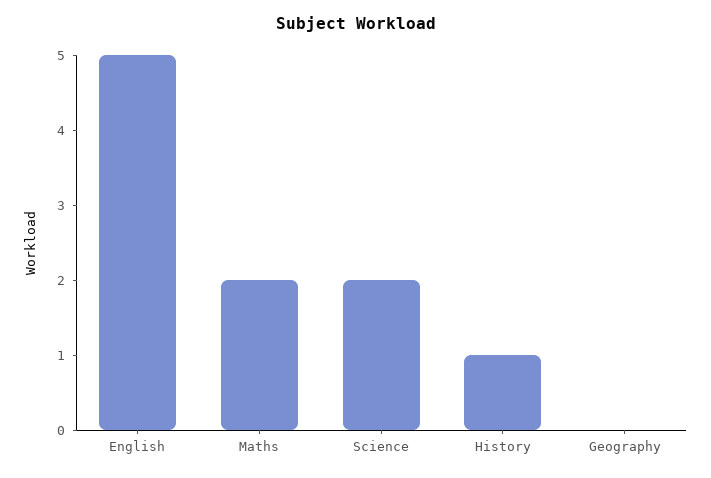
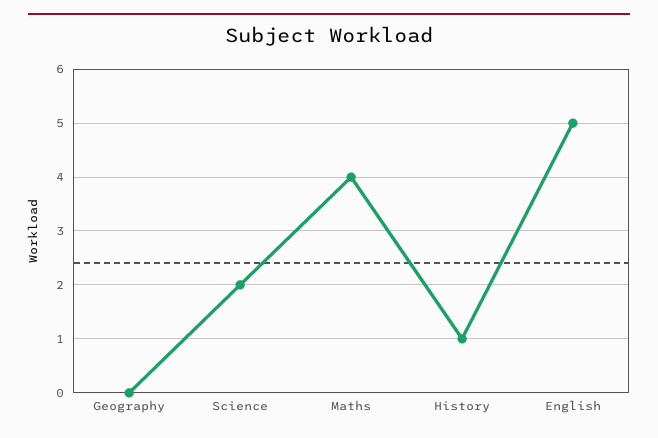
Maths: 2 -> 4

